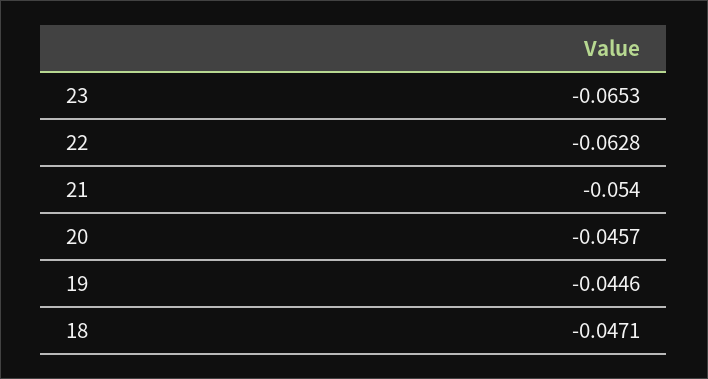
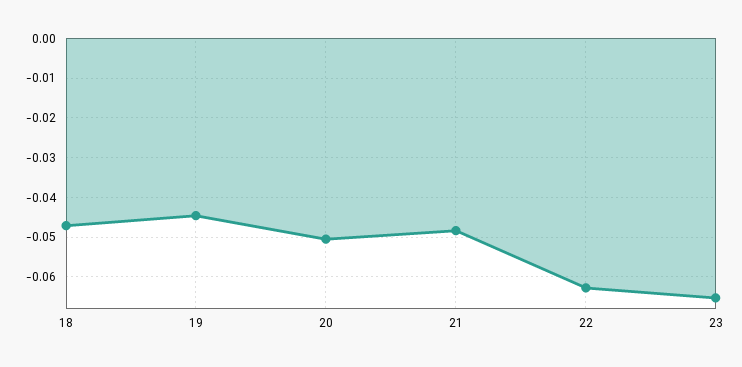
21: -0.054 -> -0.048
20: -0.0457 -> -0.05

